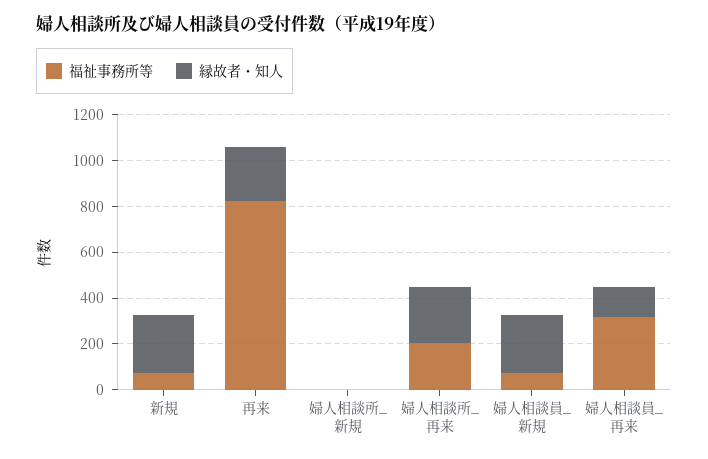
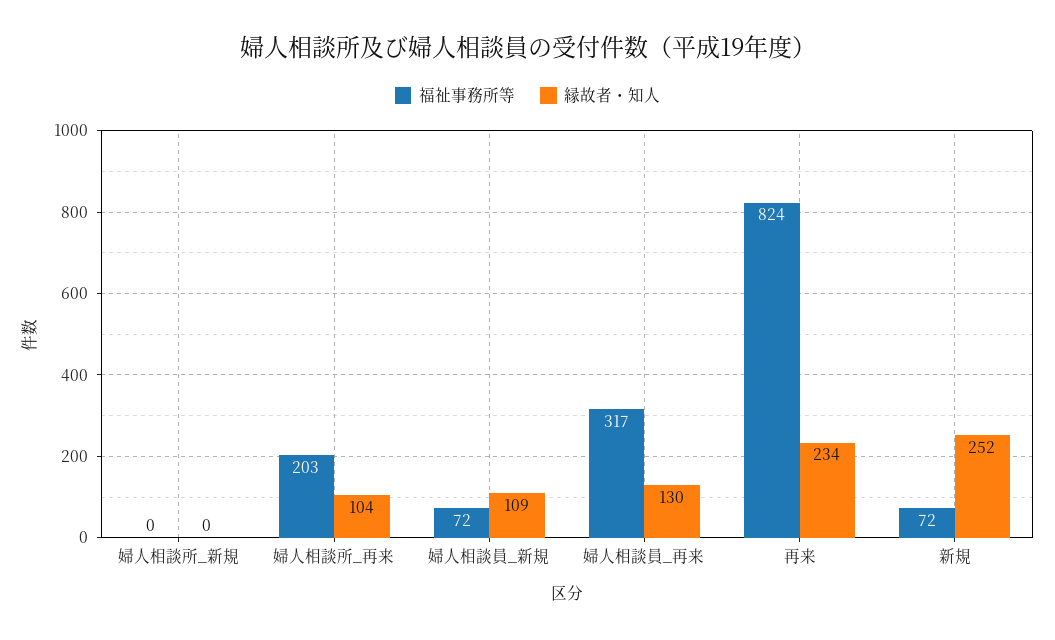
縁故者・知人, 婦人相談所_再来: 250 -> 104
縁故者・知人, 婦人相談員_新規: 250 -> 109

